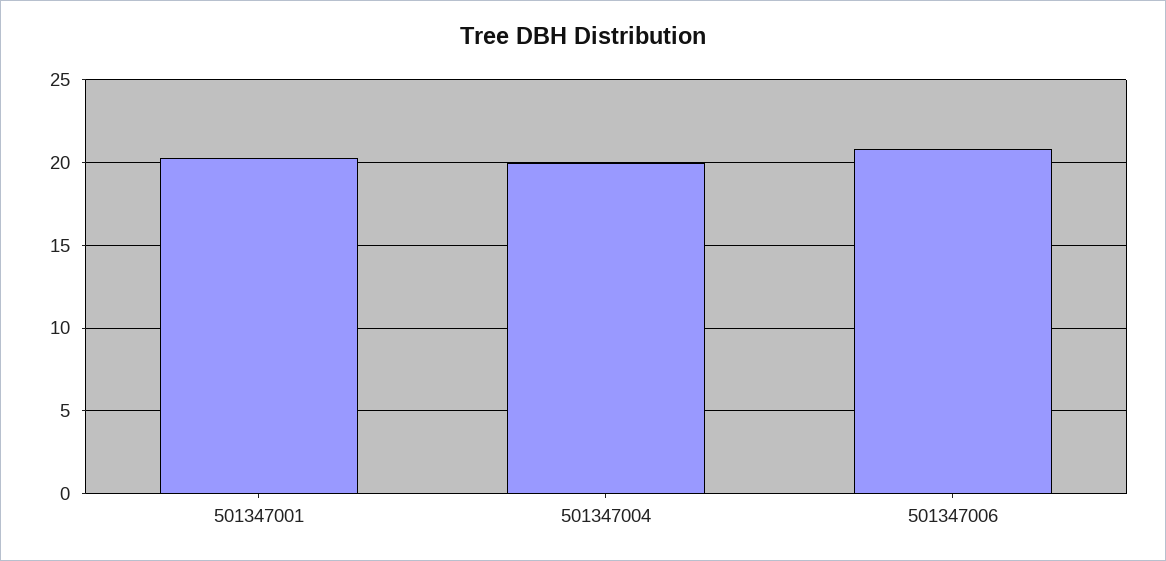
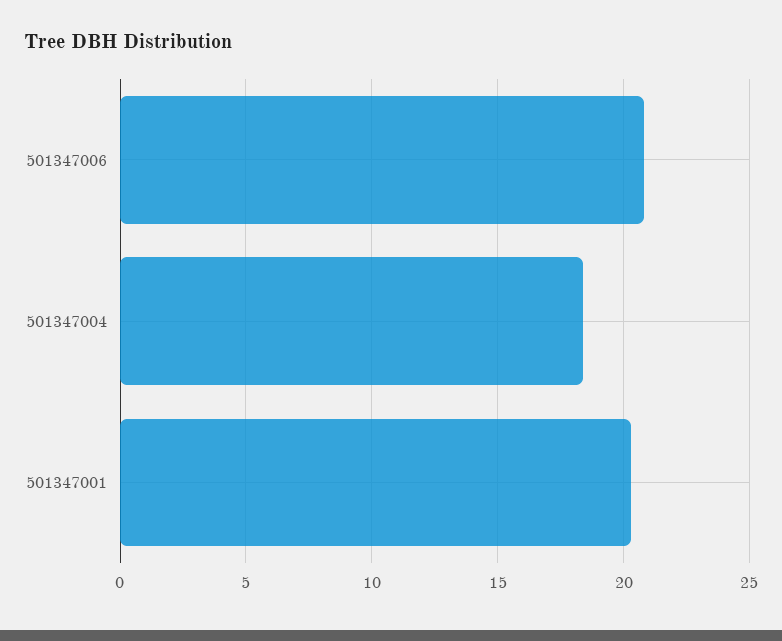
501347004: 20 -> 18.5

